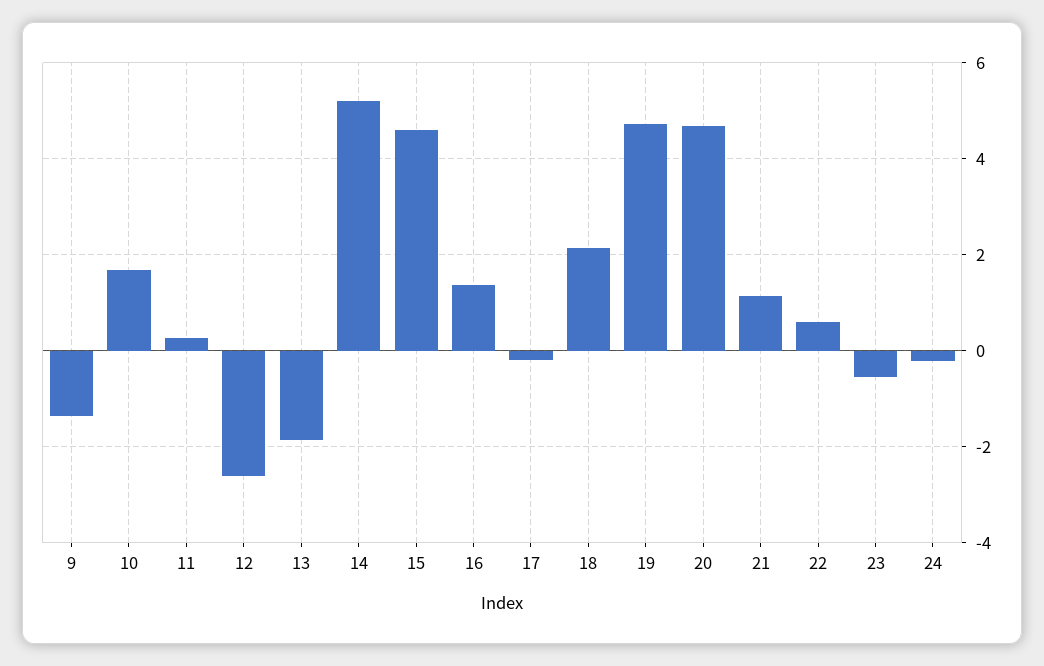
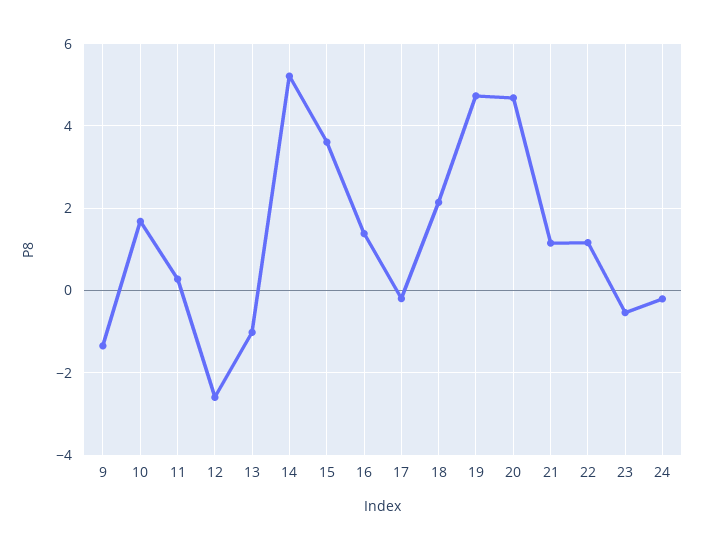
13: -1.8 -> -1
15: 4.6 -> 3.6
22: 0.6 -> 1.2

